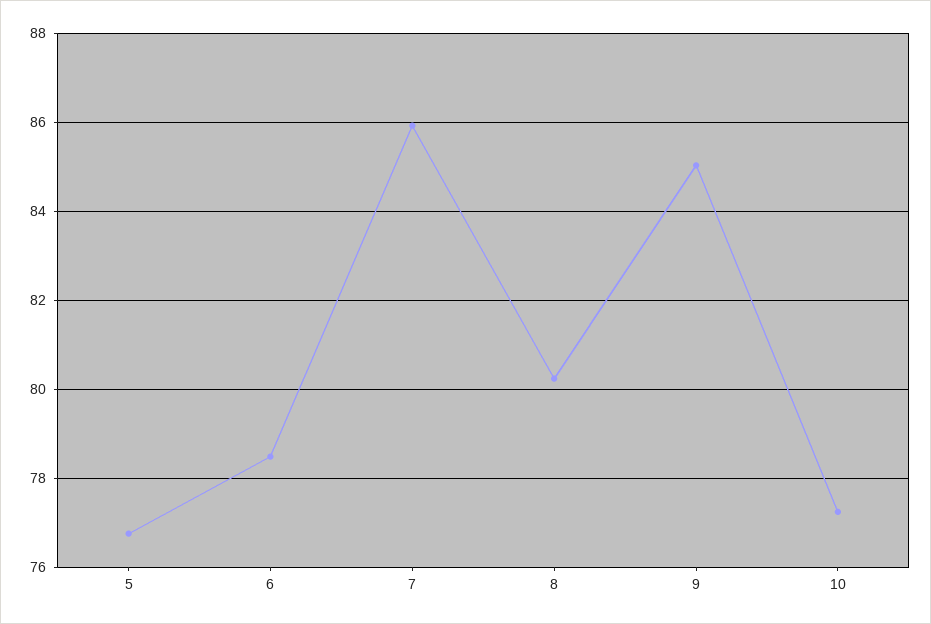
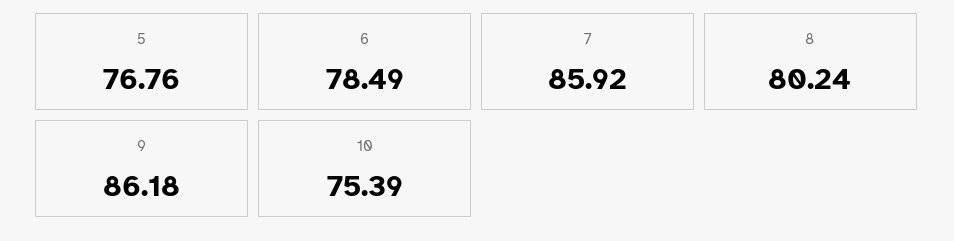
9: 85 -> 86.18
10: 77.2 -> 75.39

